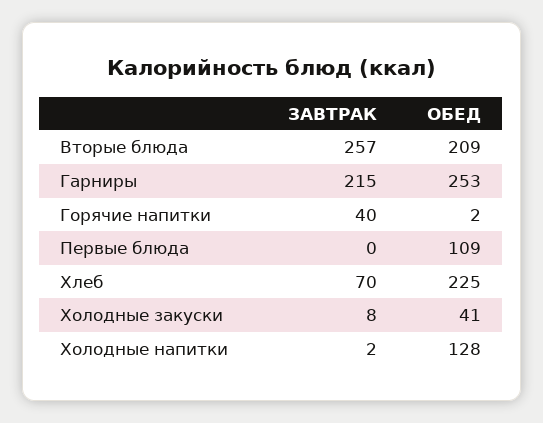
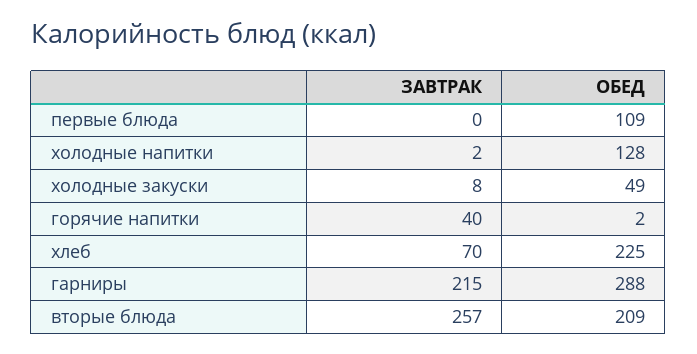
ОБЕД, Гарниры: 253 -> 288
ОБЕД, Холодные закуски: 41 -> 49

